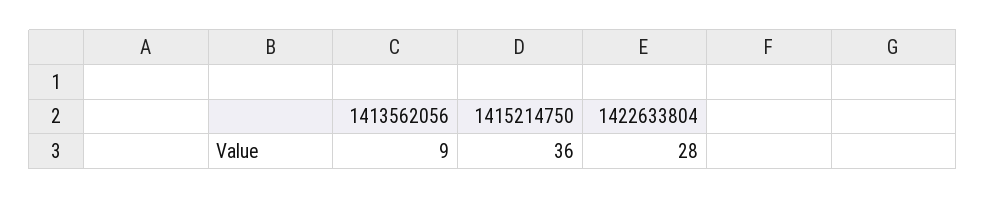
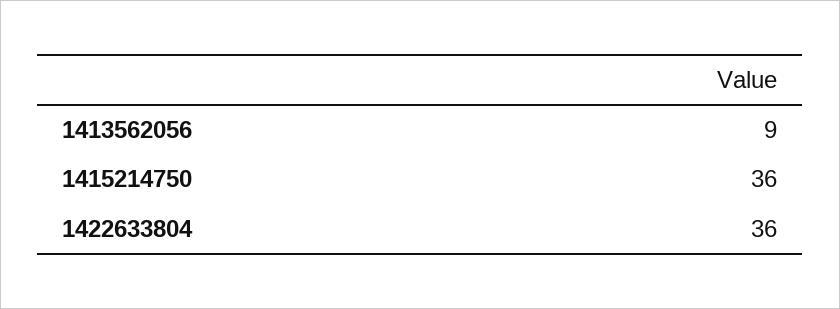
1422633804: 28 -> 36

